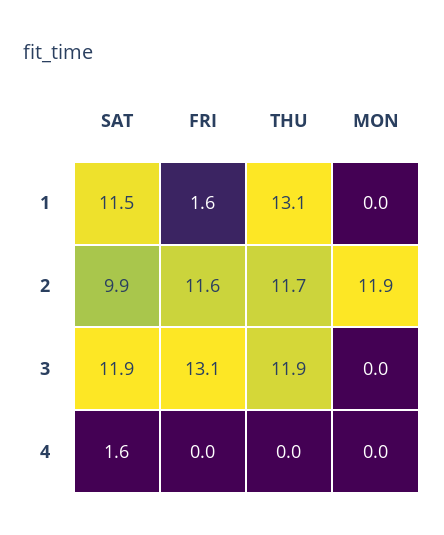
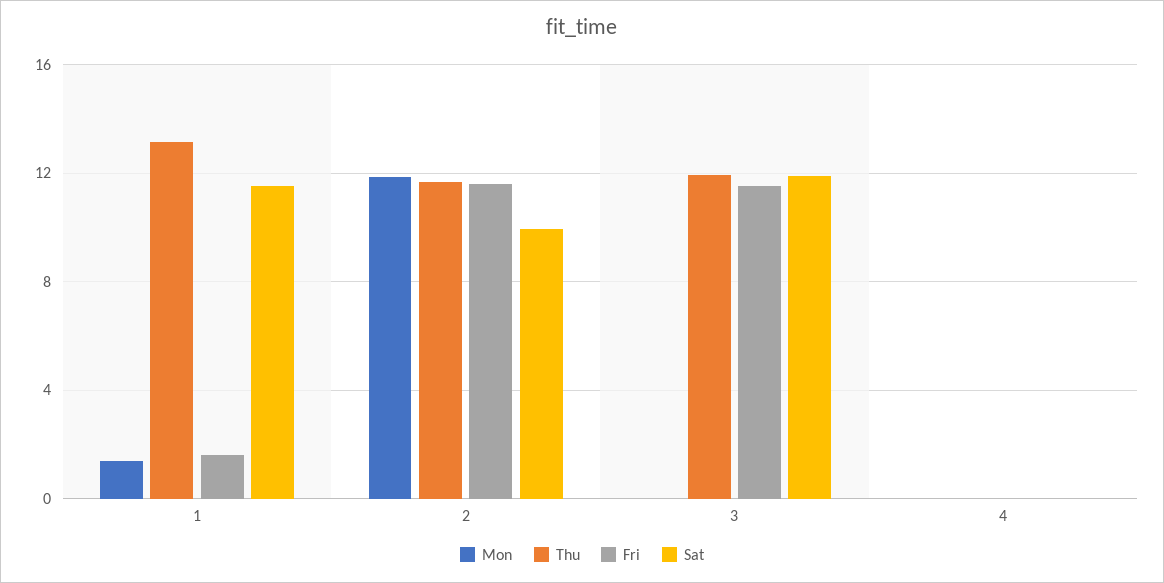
MON, 1: 0 -> 1.5
FRI, 3: 13.1 -> 11.5
SAT, 4: 1.6 -> 0

